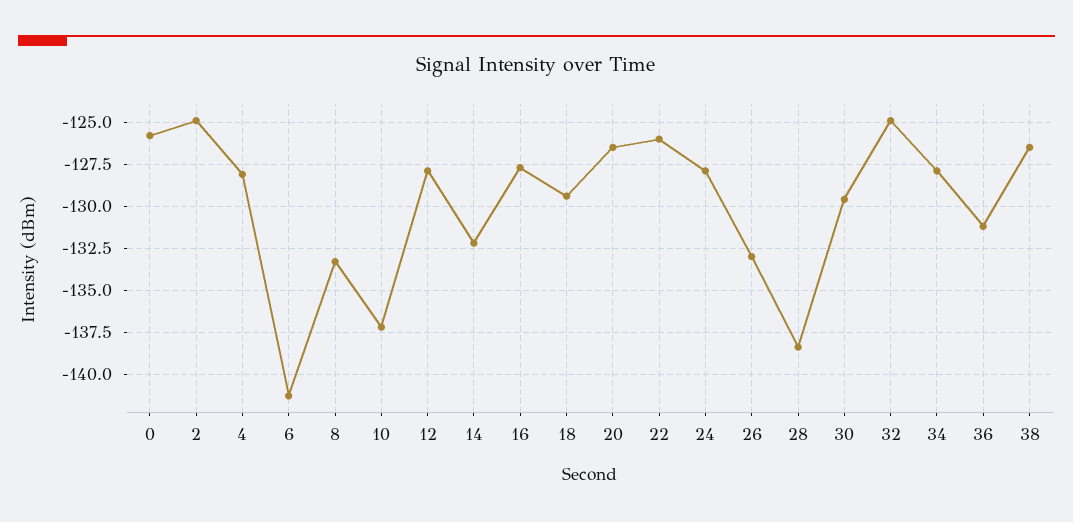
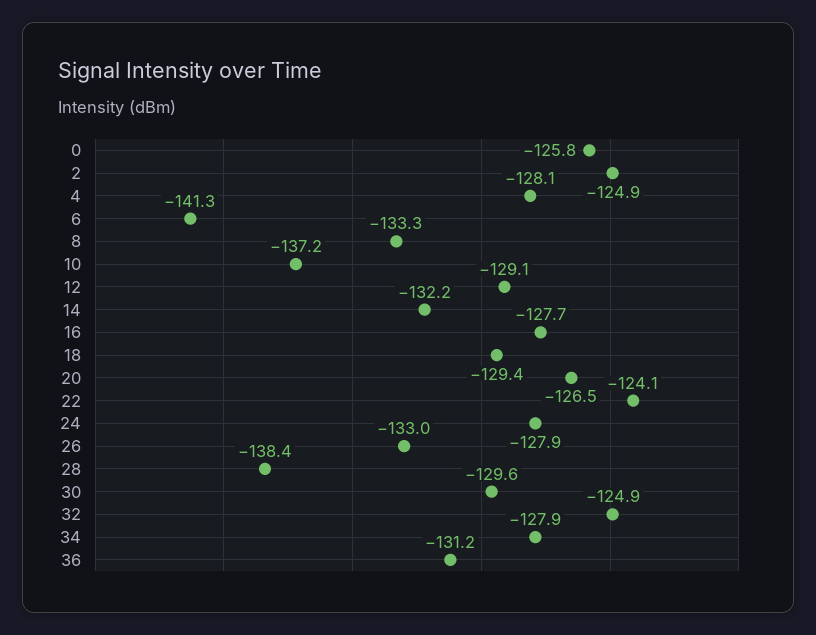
12: -128 -> -129.1
22: -126 -> -124.1
38: -126.5 -> none

